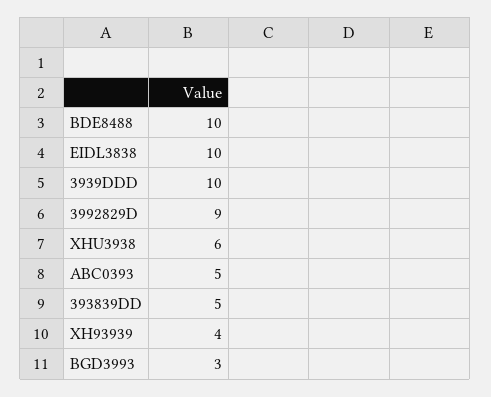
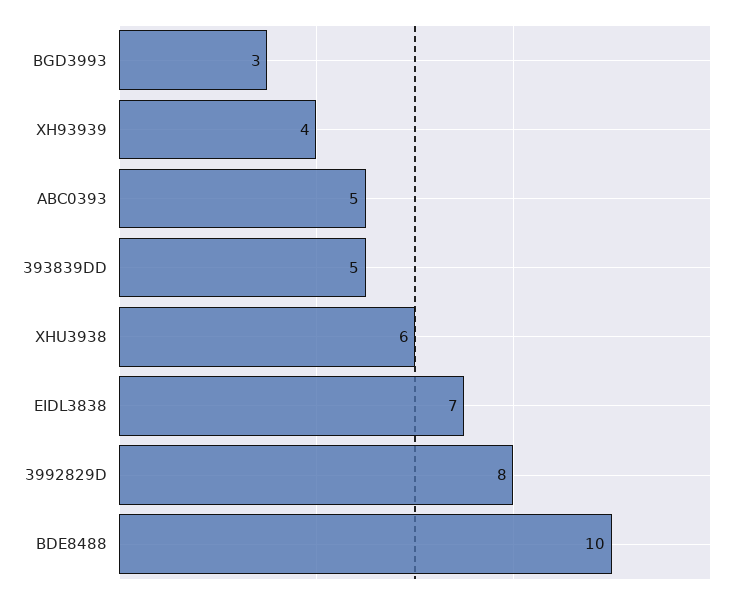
EIDL3838: 10 -> 7
3939DDD: 10 -> none
3992829D: 9 -> 8

